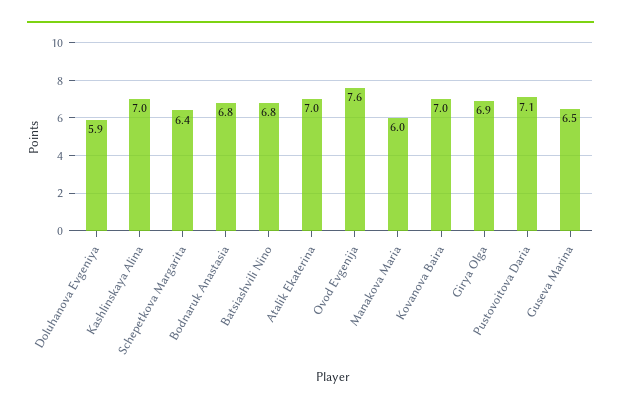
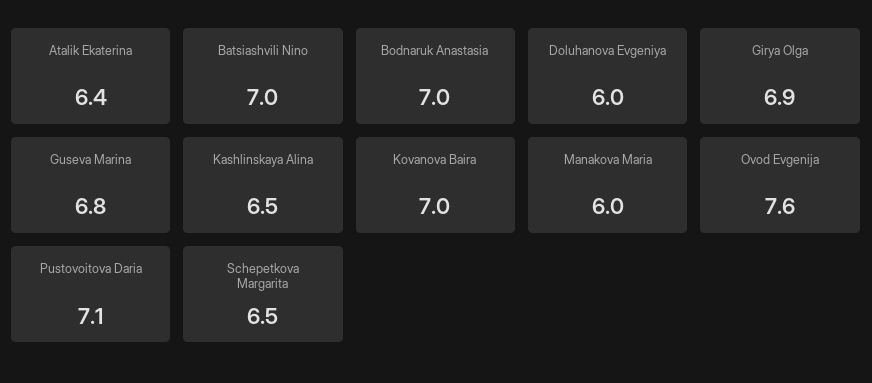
Doluhanova Evgeniya: 5.9 -> 6
Kashlinskaya Alina: 7 -> 6.5
Schepetkova Margarita: 6.4 -> 6.5
Bodnaruk Anastasia: 6.8 -> 7
Batsiashvili Nino: 6.8 -> 7
Atalik Ekaterina: 7 -> 6.4
Guseva Marina: 6.5 -> 6.8

